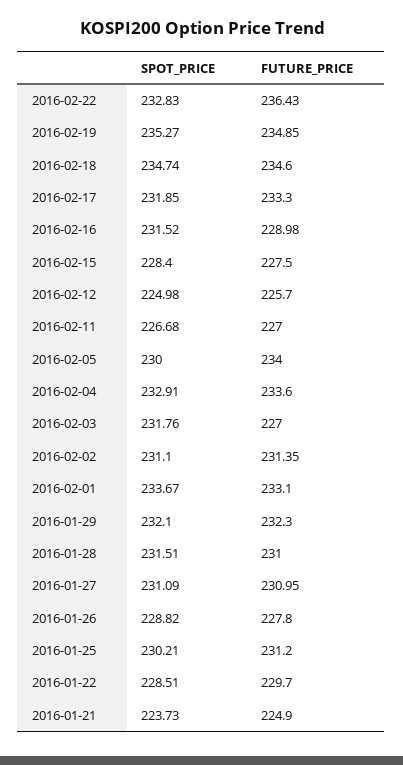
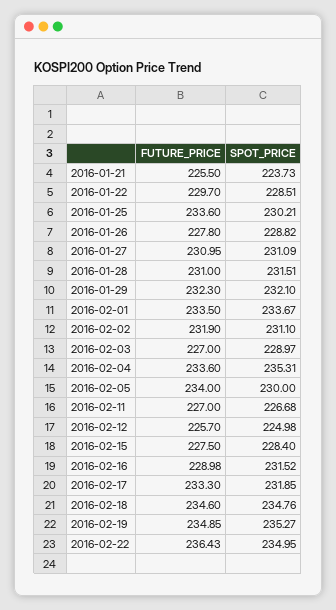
SPOT_PRICE, 2016-02-22: 232.83 -> 234.95
SPOT_PRICE, 2016-02-18: 234.74 -> 234.76
SPOT_PRICE, 2016-02-04: 232.91 -> 235.31
SPOT_PRICE, 2016-02-03: 231.76 -> 228.97
FUTURE_PRICE, 2016-02-02: 231.35 -> 231.9
FUTURE_PRICE, 2016-02-01: 233.1 -> 233.5
FUTURE_PRICE, 2016-01-25: 231.2 -> 233.6
FUTURE_PRICE, 2016-01-21: 224.9 -> 225.5

